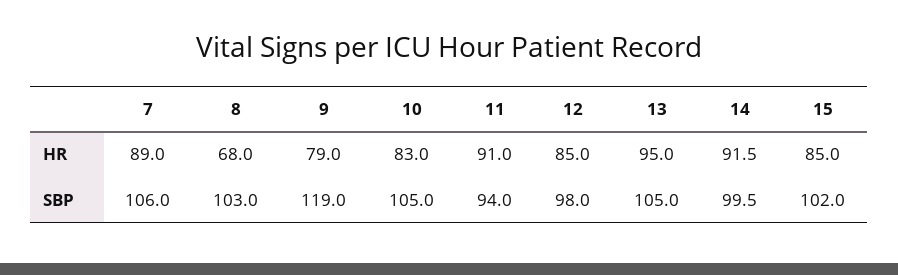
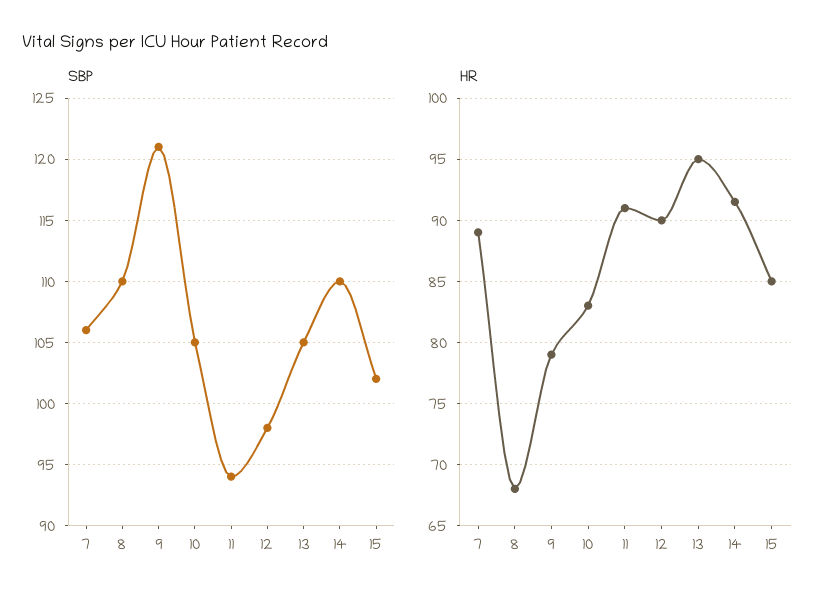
HR, 12: 85 -> 90
SBP, 8: 103 -> 110
SBP, 9: 119 -> 121
SBP, 14: 99.5 -> 110

